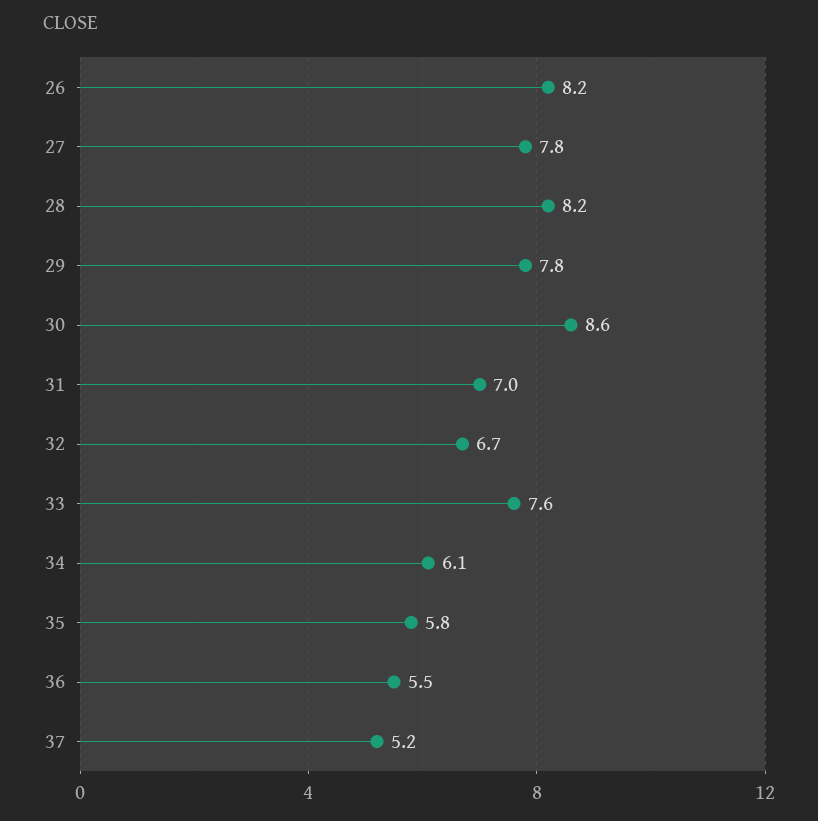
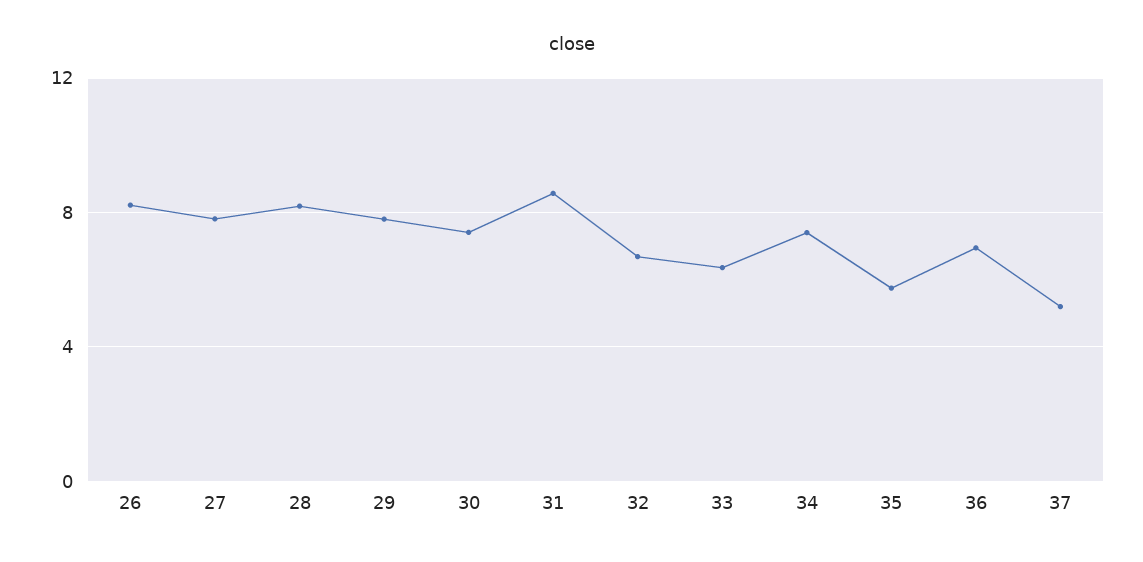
30: 8.6 -> 7.5
31: 7 -> 8.5
33: 7.6 -> 6.5
34: 6.1 -> 7.5
36: 5.5 -> 7

